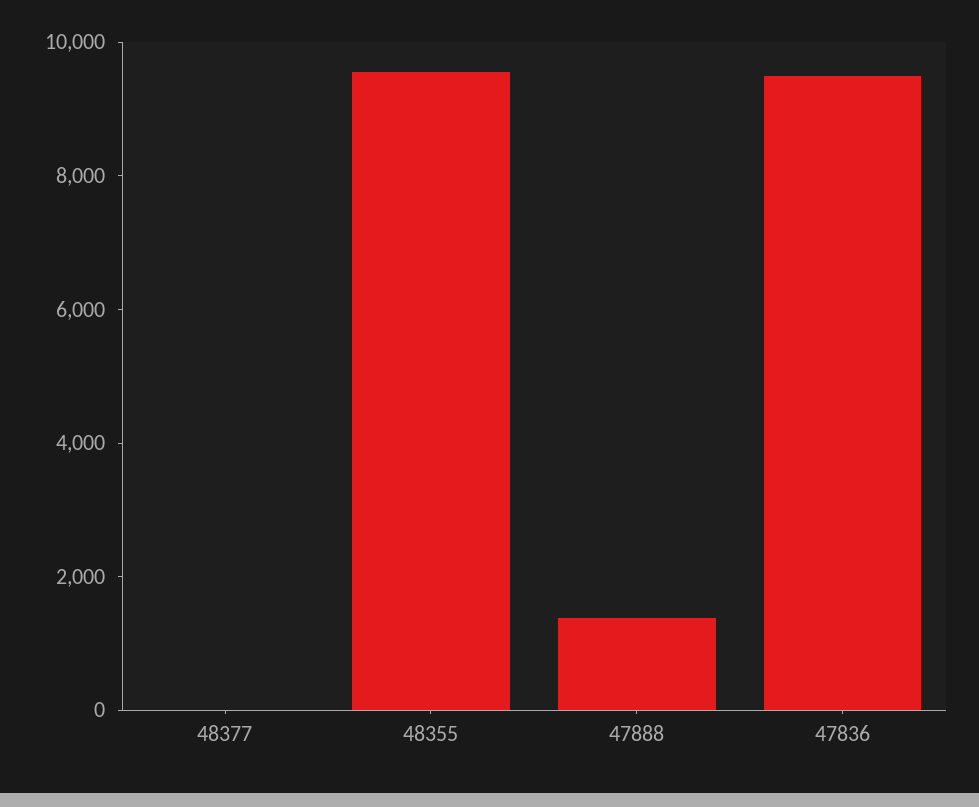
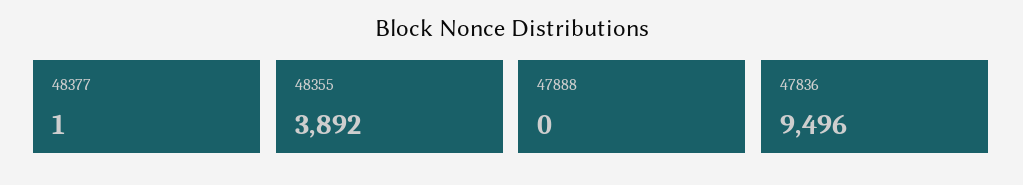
48355: 9500 -> 3892
47888: 1500 -> 0

